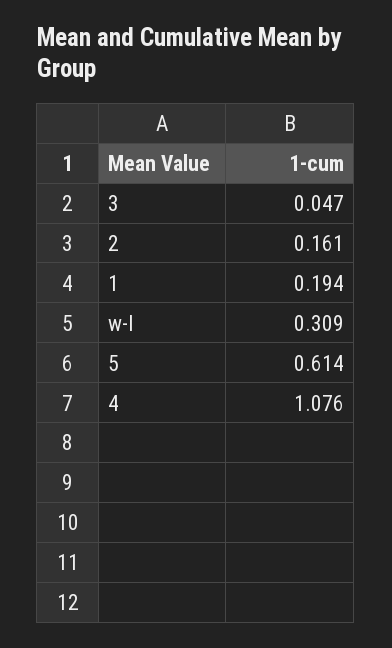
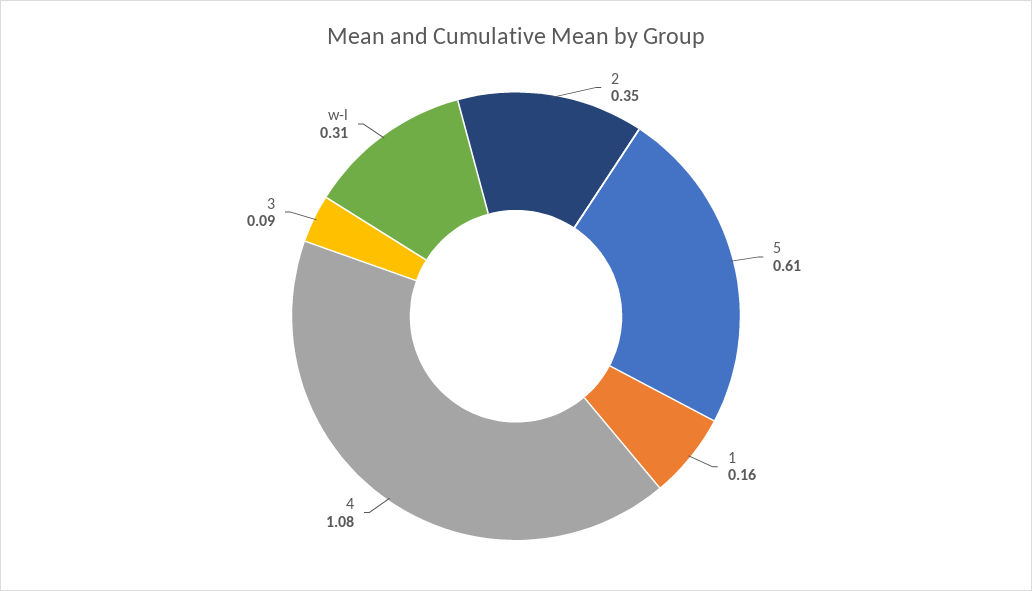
3: 0.047 -> 0.09
2: 0.161 -> 0.35
1: 0.194 -> 0.16

